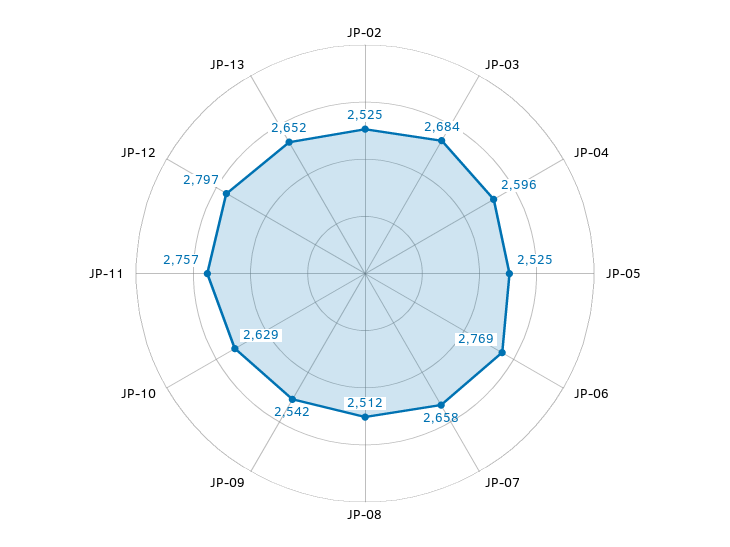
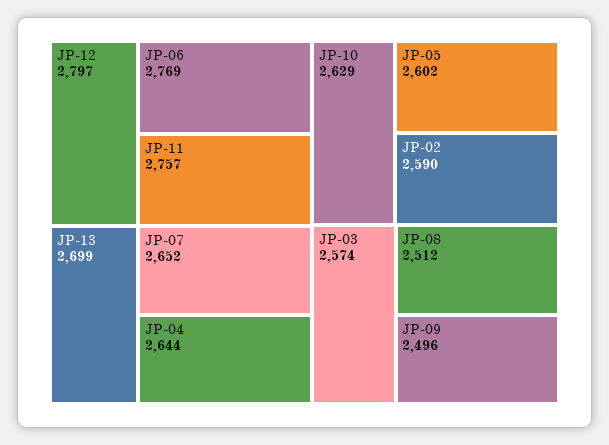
JP-02: 2525 -> 2590
JP-03: 2684 -> 2574
JP-04: 2596 -> 2644
JP-05: 2525 -> 2602
JP-07: 2658 -> 2652
JP-09: 2542 -> 2496
JP-13: 2652 -> 2699

